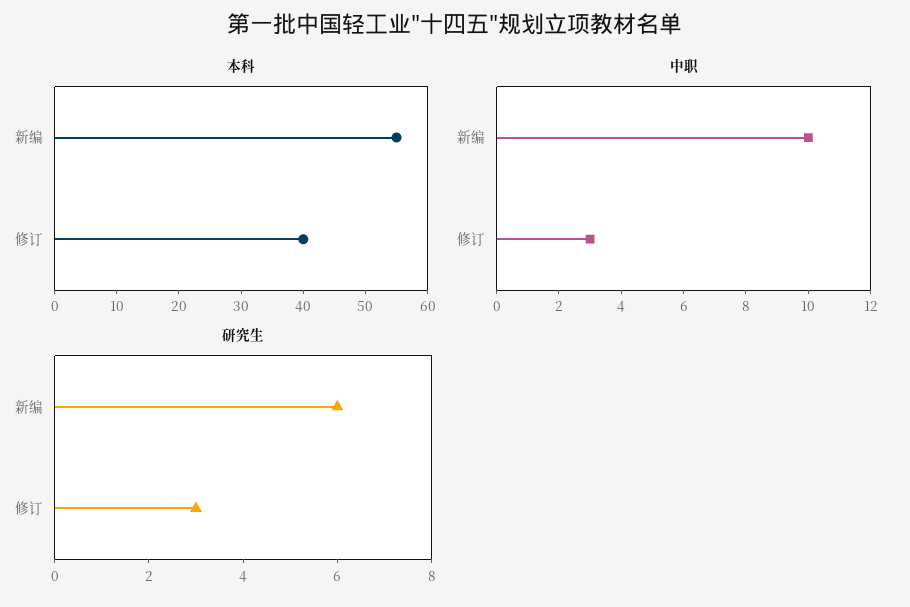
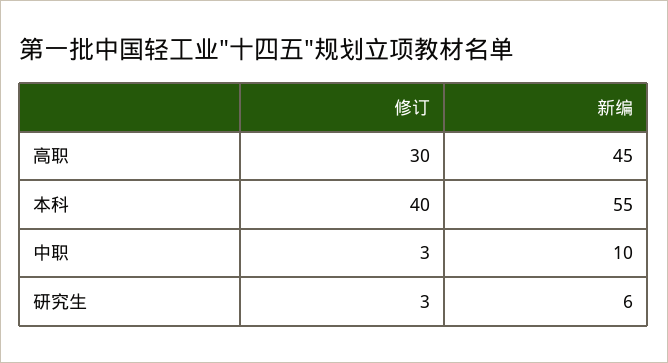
高职, 修订: none -> 30
高职, 新编: none -> 45

